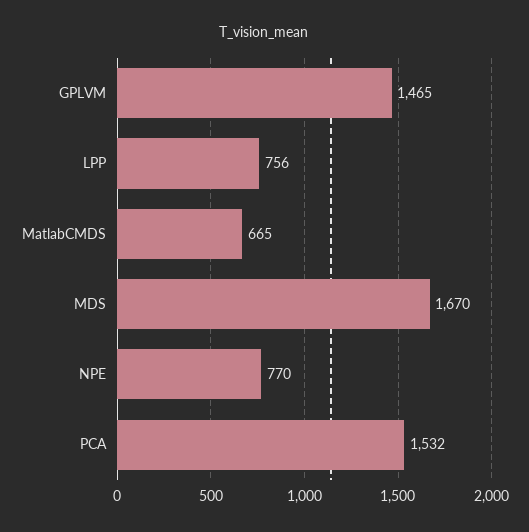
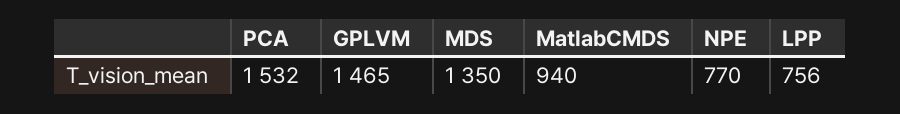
MatlabCMDS: 665 -> 940
MDS: 1670 -> 1350

